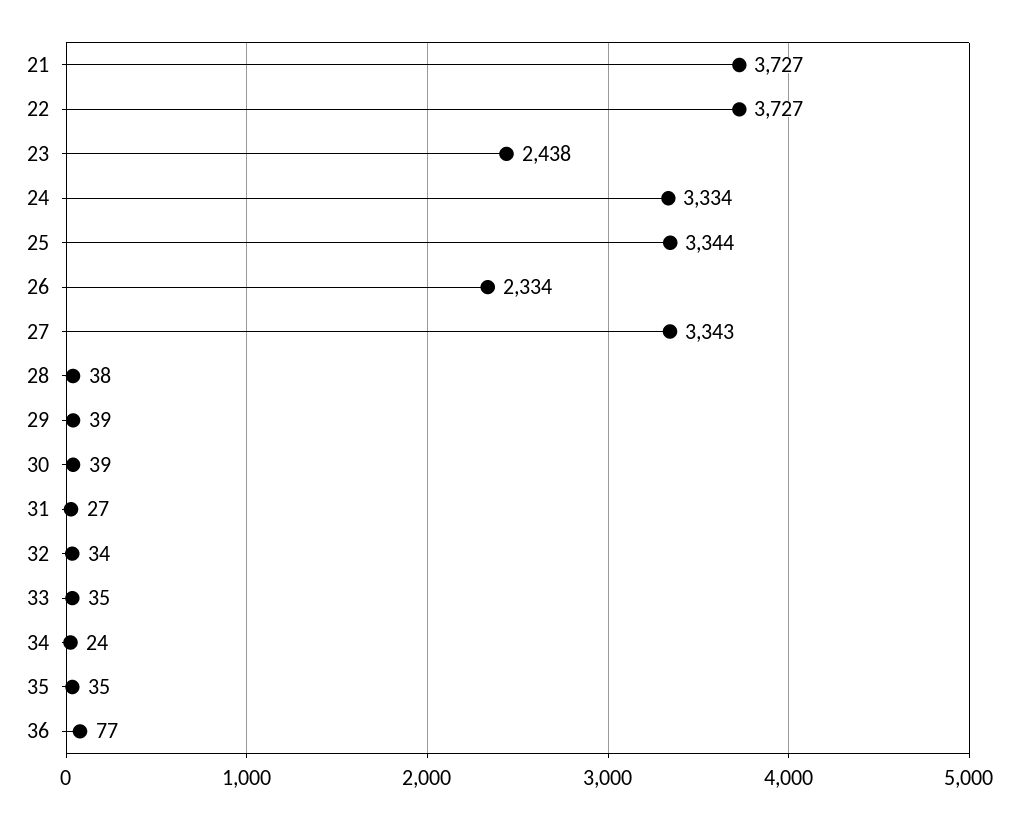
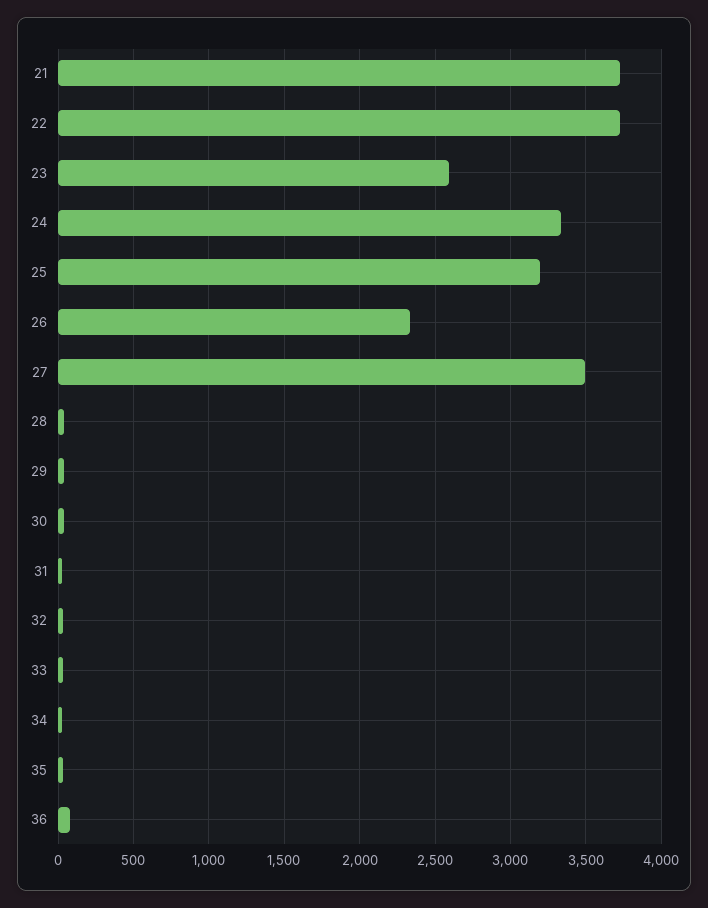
23: 2438 -> 2600
25: 3344 -> 3200
27: 3343 -> 3500

